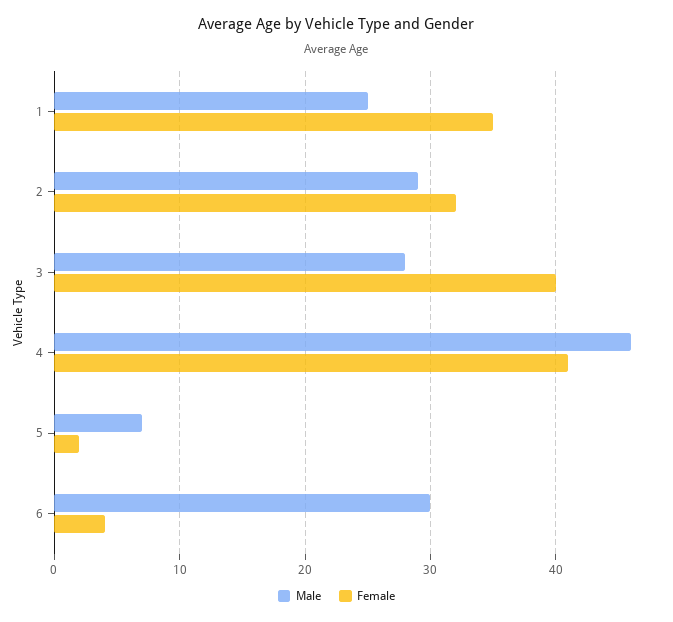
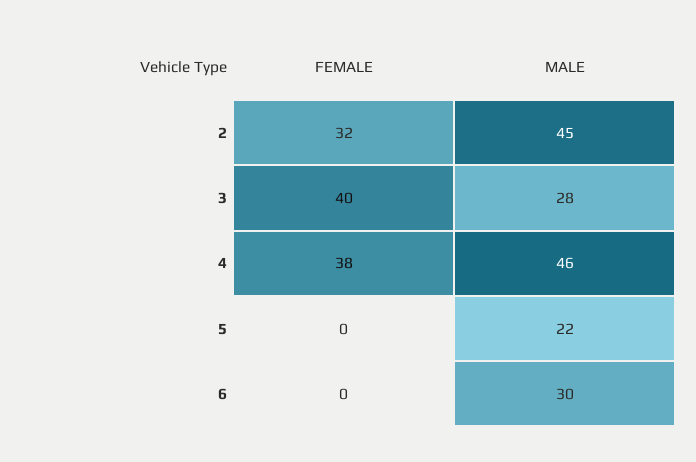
Male, 1: 25 -> none
Female, 1: 35 -> none
Male, 2: 29 -> 45
Female, 4: 41 -> 38
Male, 5: 7 -> 22
Female, 5: 2 -> 0
Female, 6: 4 -> 0

